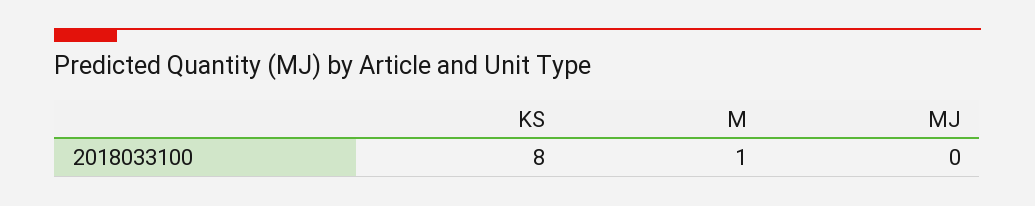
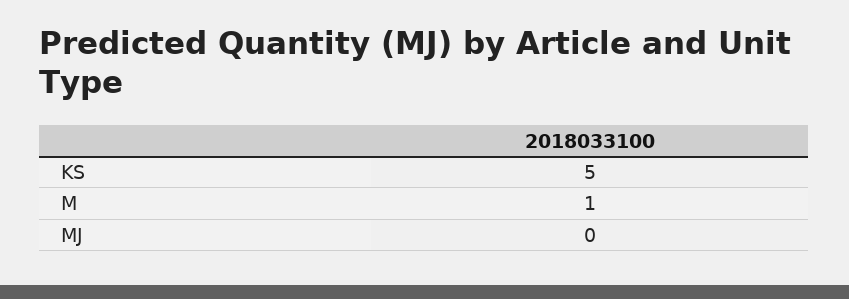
KS: 8 -> 5

